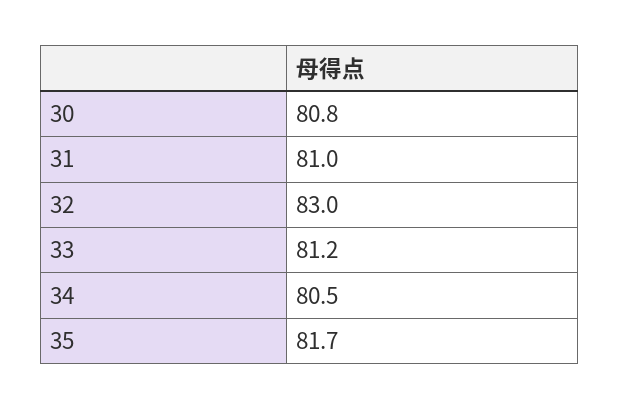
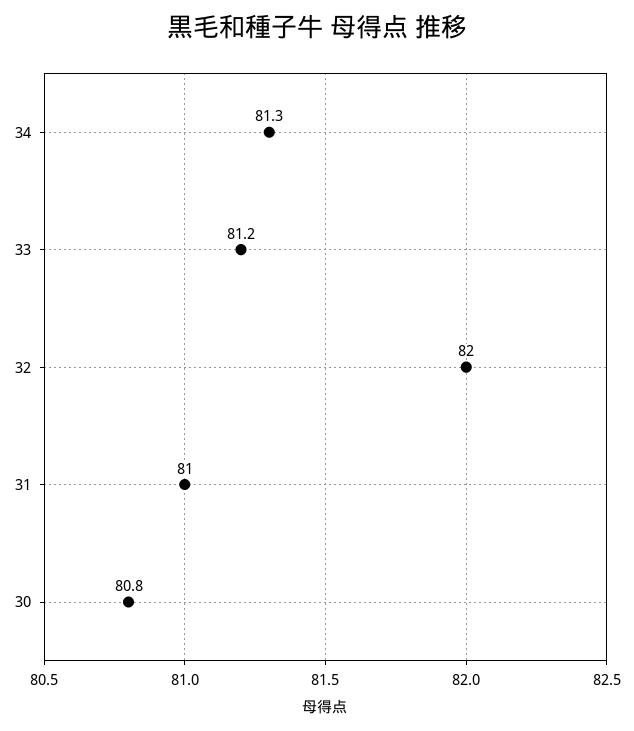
32: 83 -> 82
34: 80.5 -> 81.3
35: 81.7 -> none

